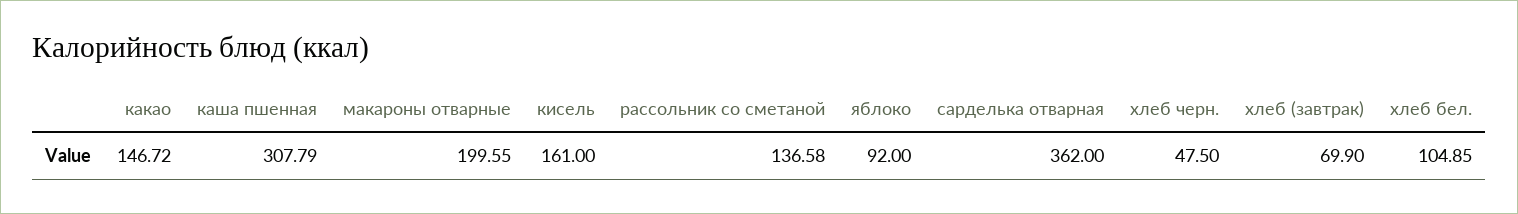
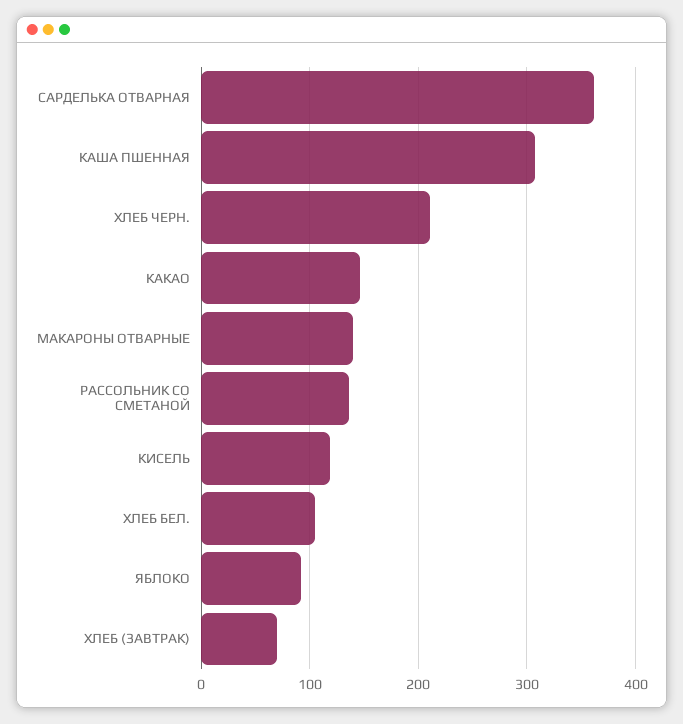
макароны отварные: 199.55 -> 140
кисель: 161 -> 120
хлеб черн.: 47.5 -> 210

